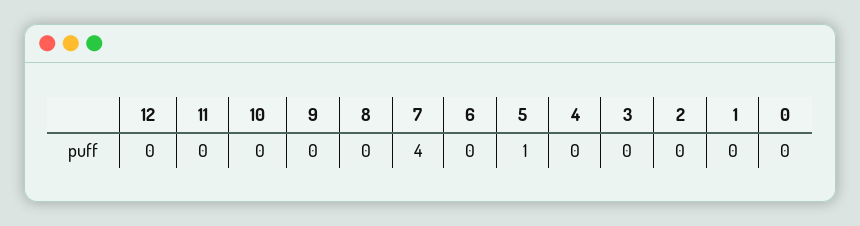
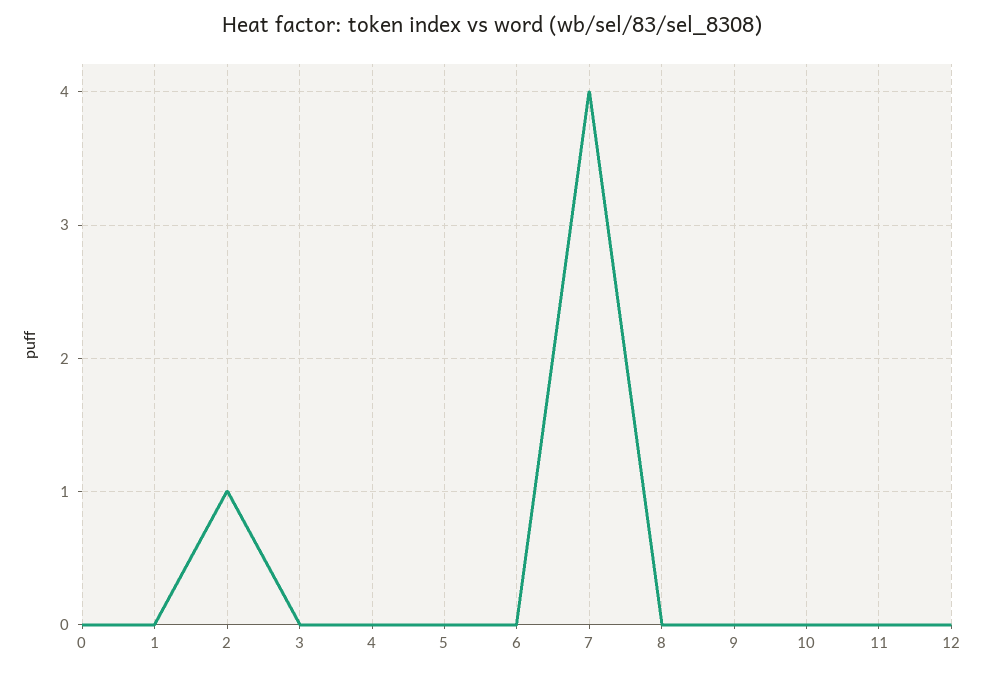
5: 1 -> 0
2: 0 -> 1

